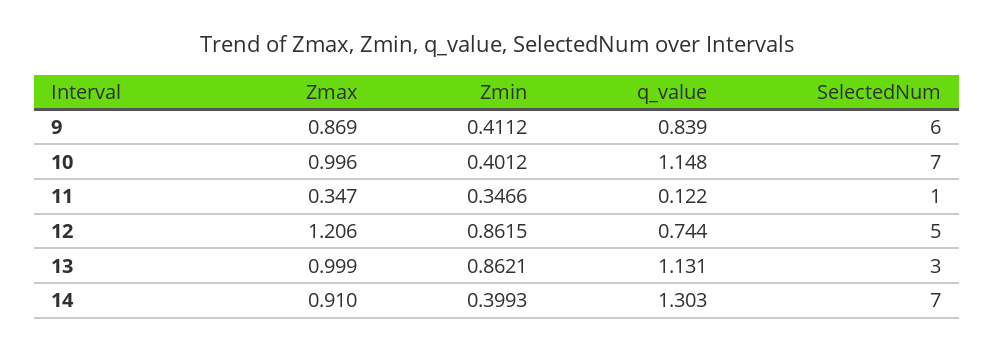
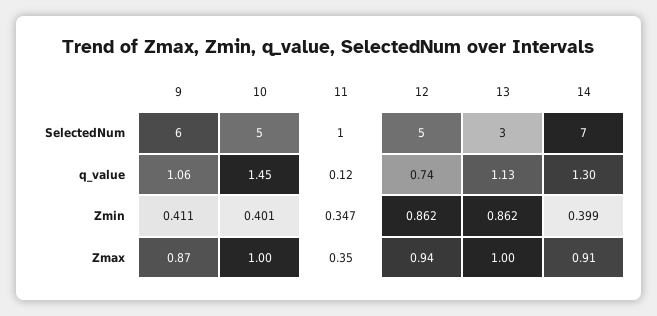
q_value, 9: 0.839 -> 1.06
q_value, 10: 1.148 -> 1.45
SelectedNum, 10: 7 -> 5
Zmax, 12: 1.206 -> 0.94

